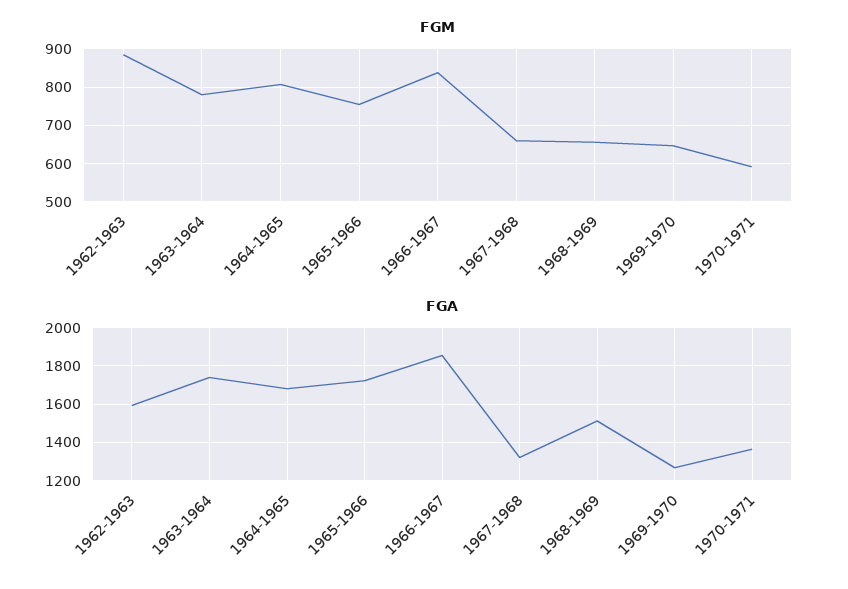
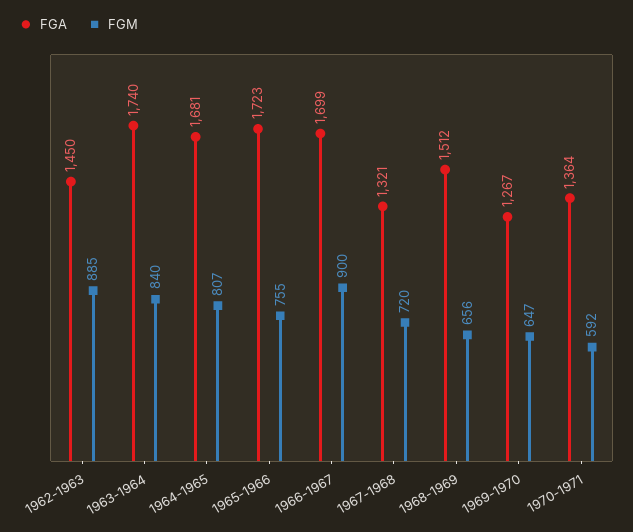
FGM, 1963-1964: 780 -> 840
FGM, 1966-1967: 840 -> 900
FGM, 1967-1968: 660 -> 720
FGA, 1962-1963: 1600 -> 1450
FGA, 1966-1967: 1850 -> 1699

